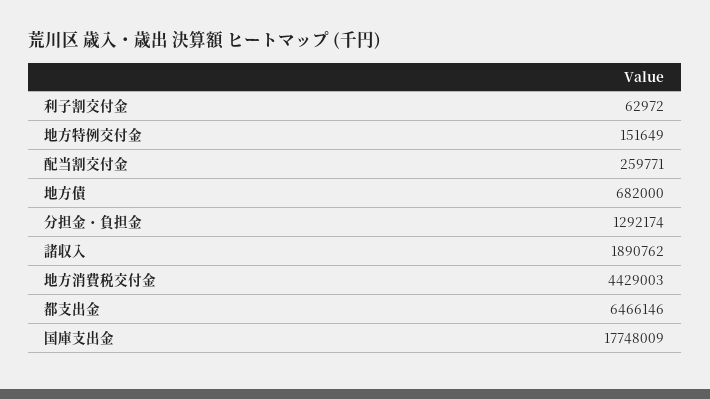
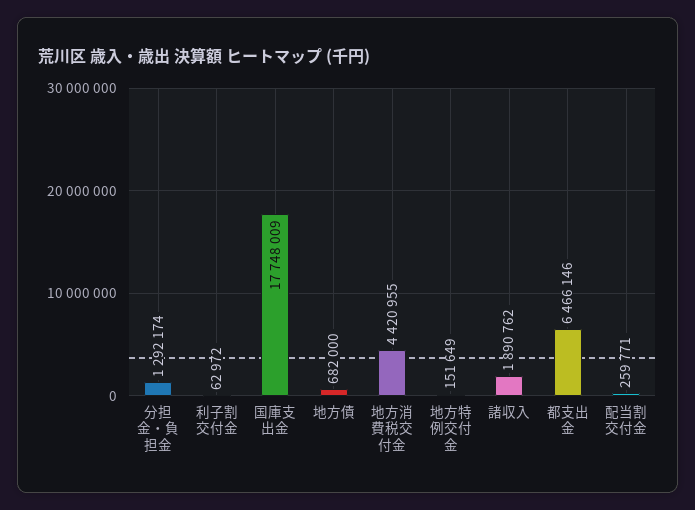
地方消費税交付金: 4429003 -> 4420955

